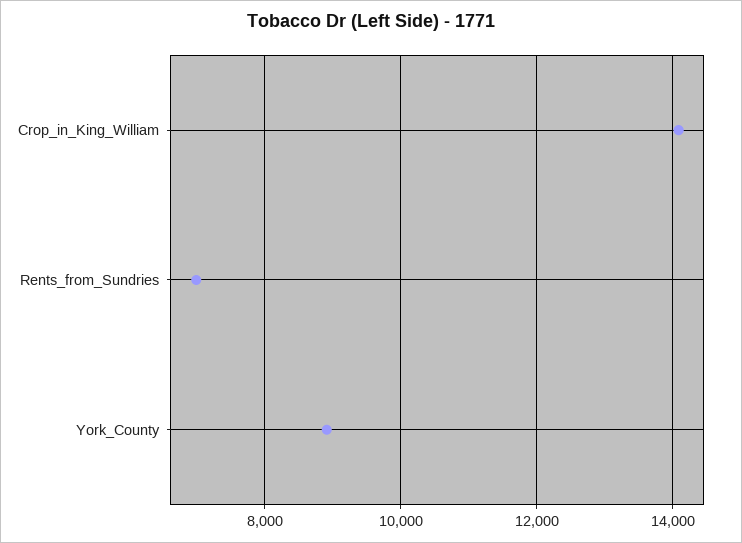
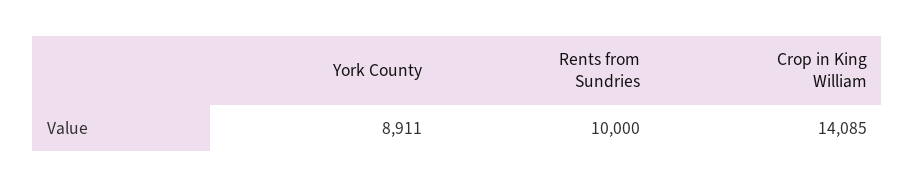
Rents_from_Sundries: 7000 -> 10000

